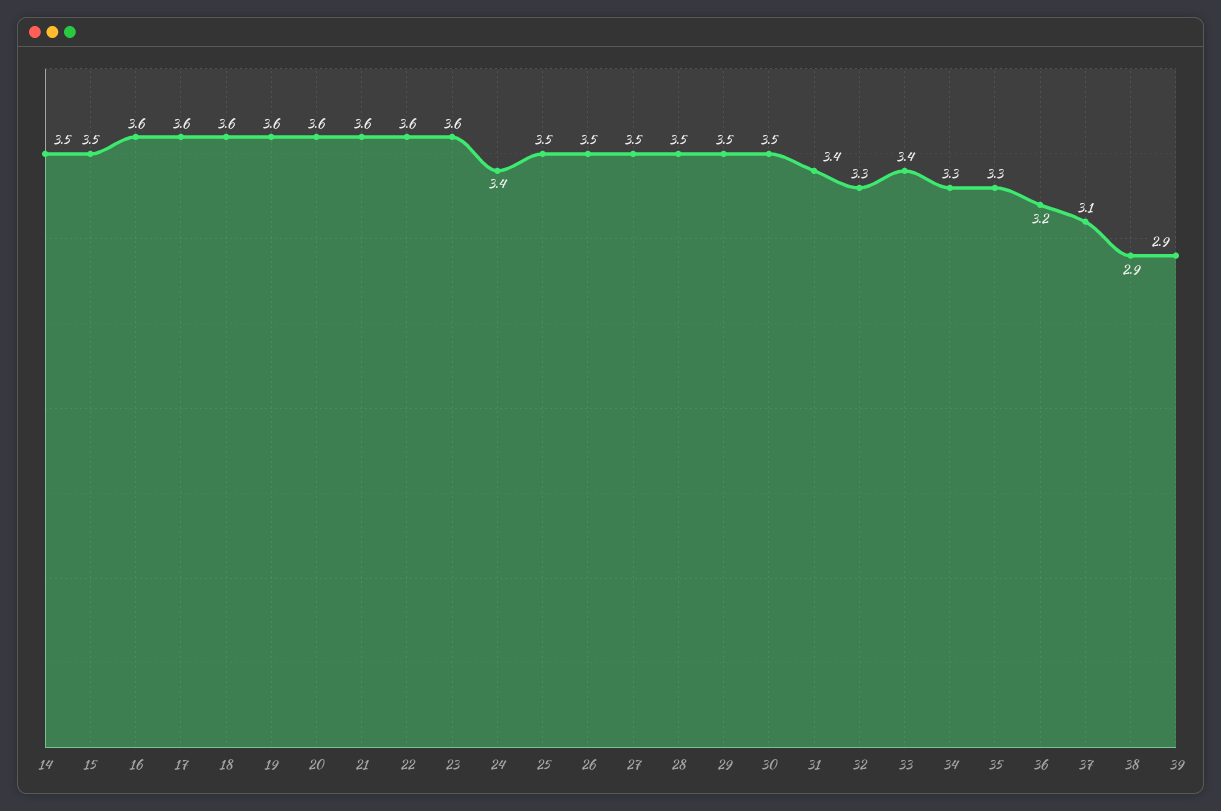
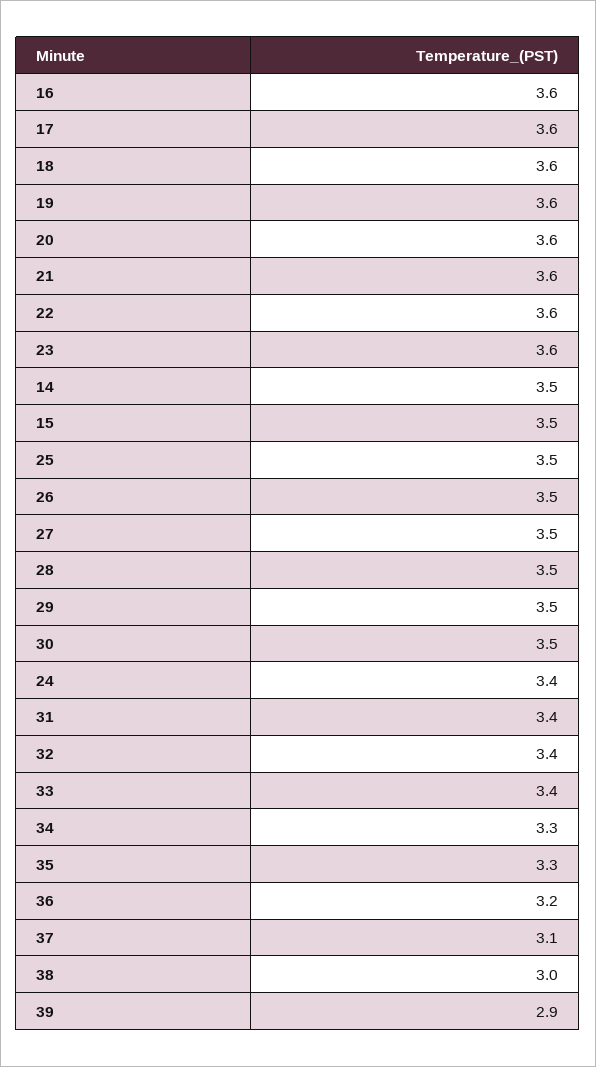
32: 3.3 -> 3.4
38: 2.9 -> 3

